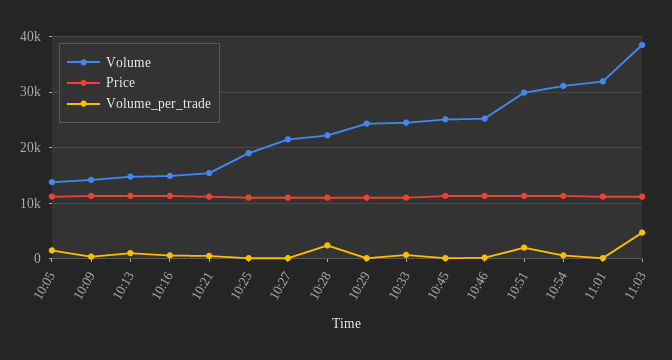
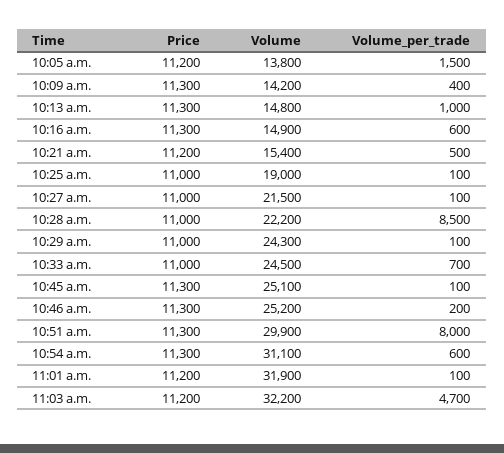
Volume_per_trade, 10:28: 2000 -> 8500
Volume_per_trade, 10:51: 2000 -> 8000
Volume, 11:03: 38000 -> 32200

